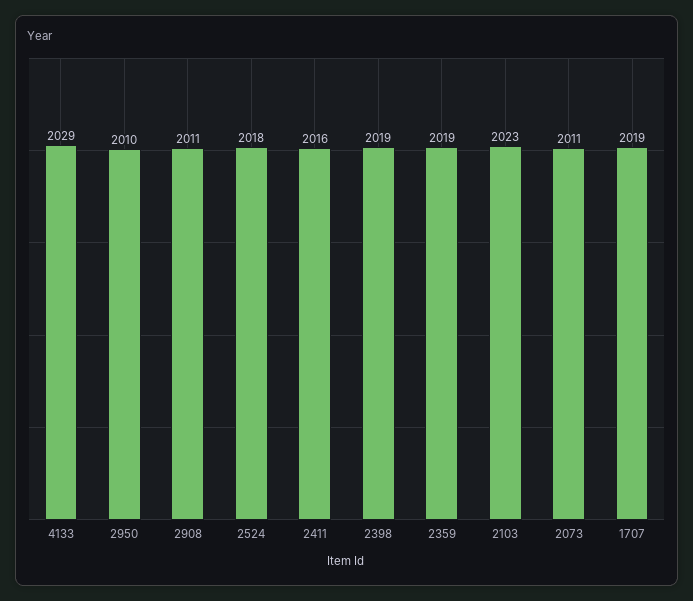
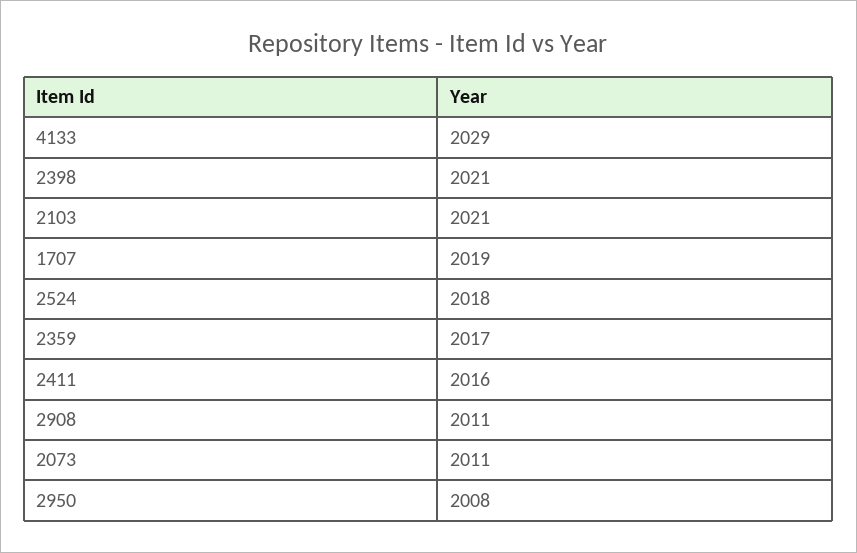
2950: 2010 -> 2008
2398: 2019 -> 2021
2359: 2019 -> 2017
2103: 2023 -> 2021

